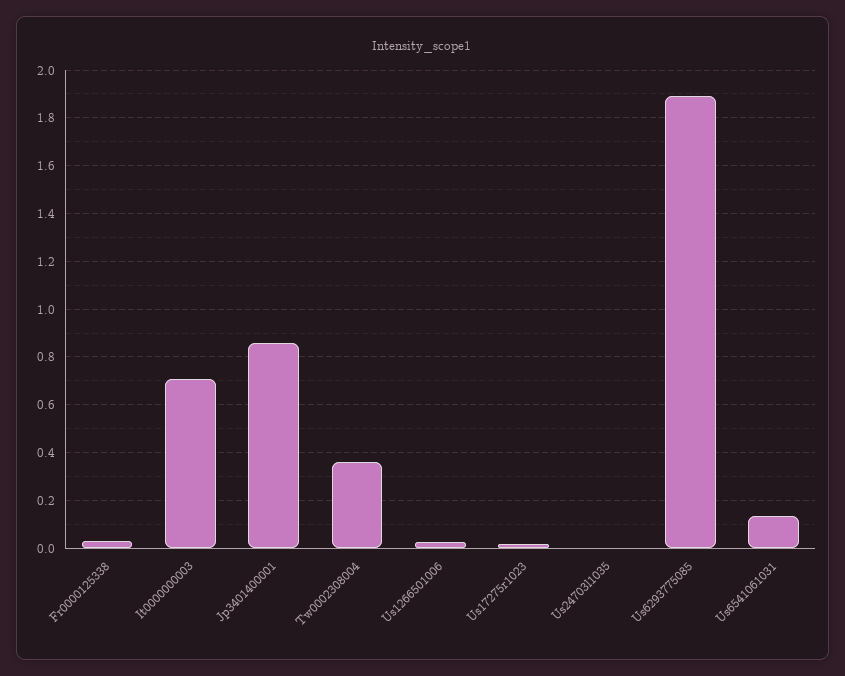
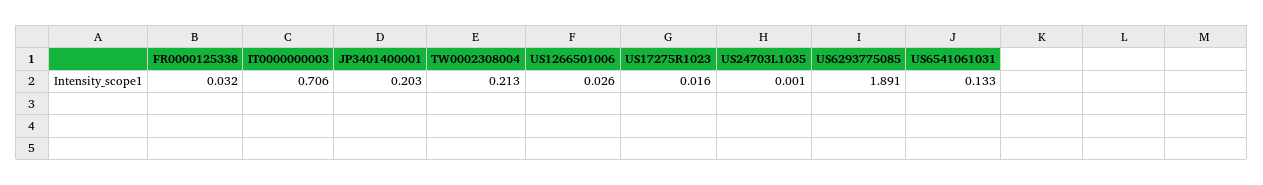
Jp3401400001: 0.85 -> 0.203
Tw0002308004: 0.35 -> 0.213

